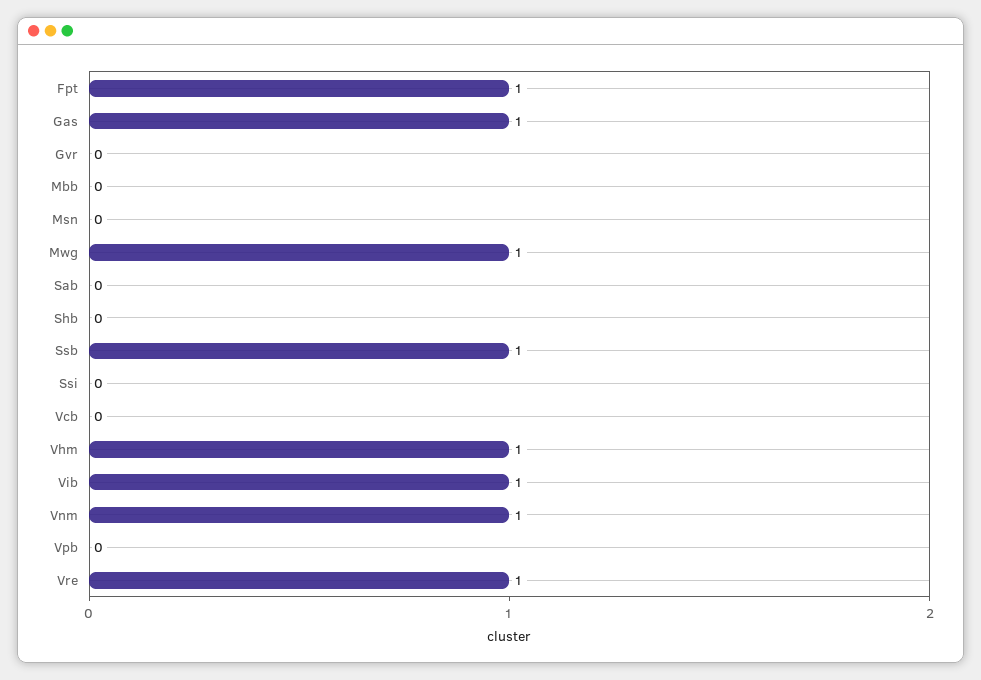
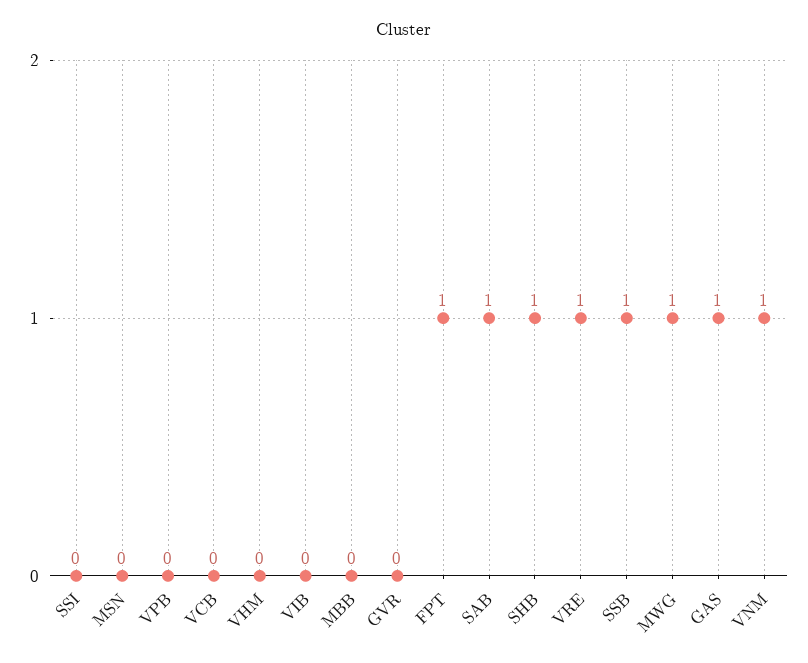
Sab: 0 -> 1
Shb: 0 -> 1
Vhm: 1 -> 0
Vib: 1 -> 0

